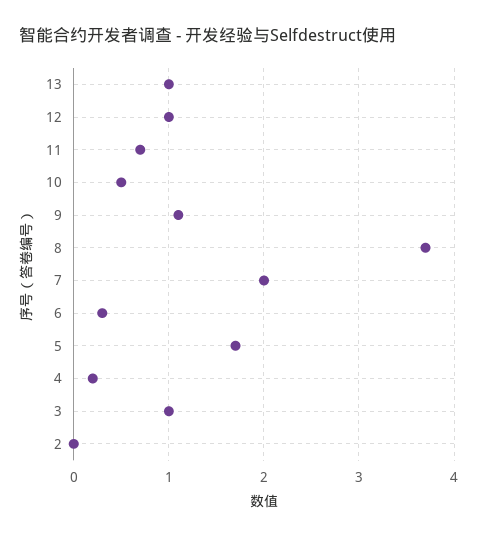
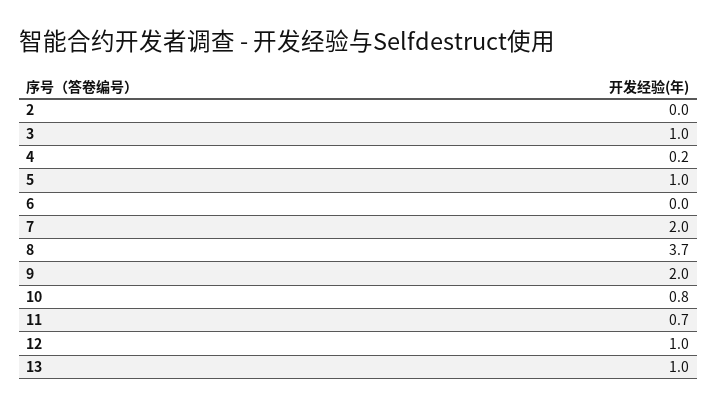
10: 0.5 -> 0.8
9: 1.1 -> 2
6: 0.3 -> 0
5: 1.7 -> 1

